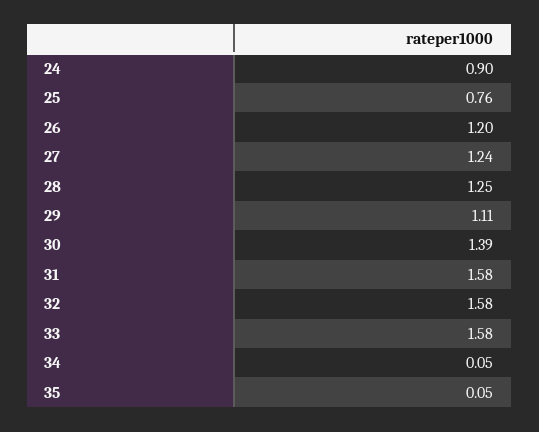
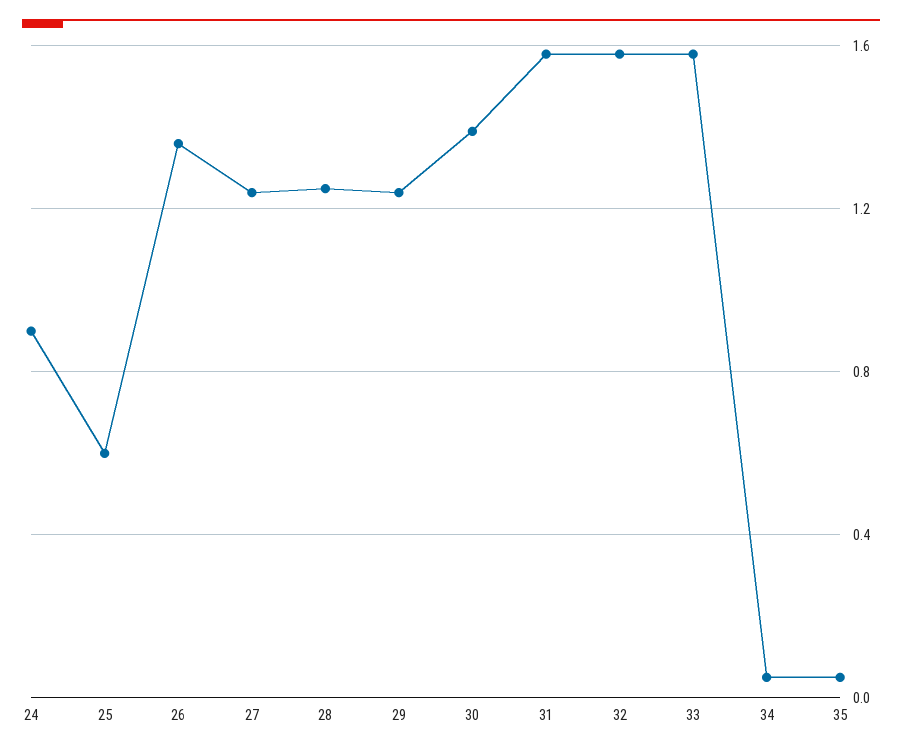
25: 0.76 -> 0.6
26: 1.2 -> 1.35
29: 1.11 -> 1.25

